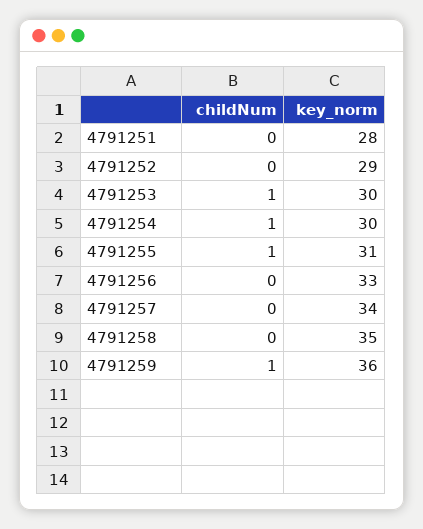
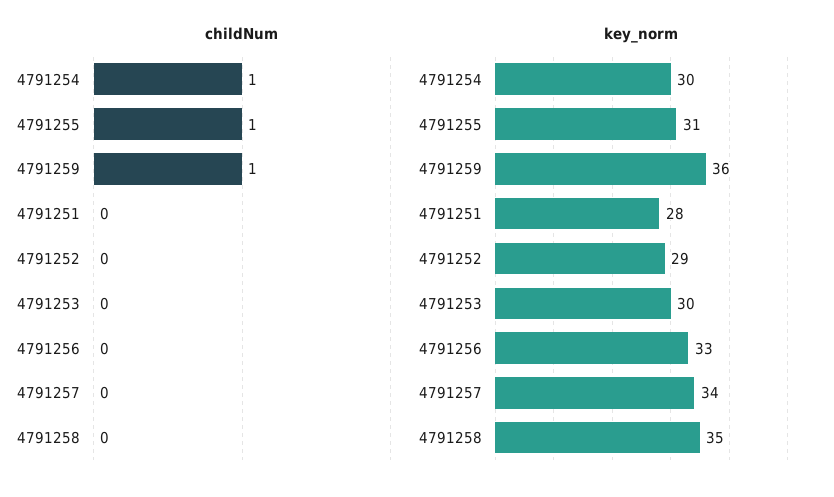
childNum, 4791253: 1 -> 0

